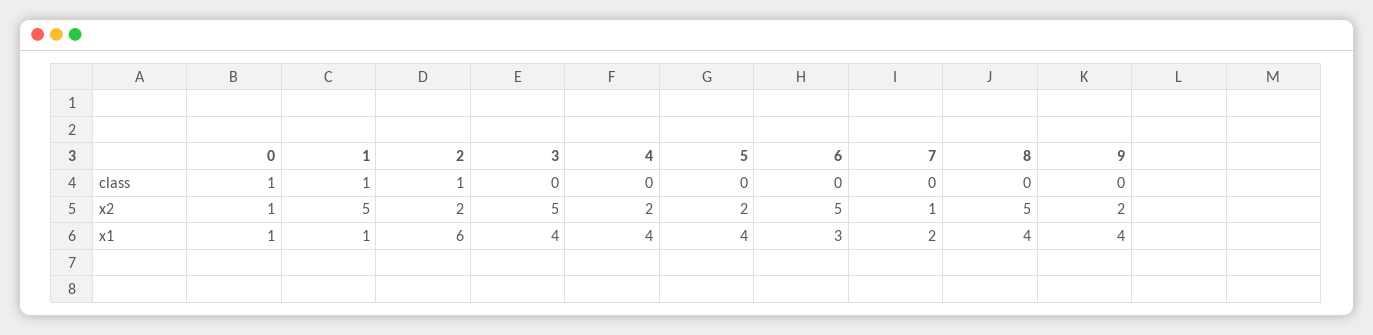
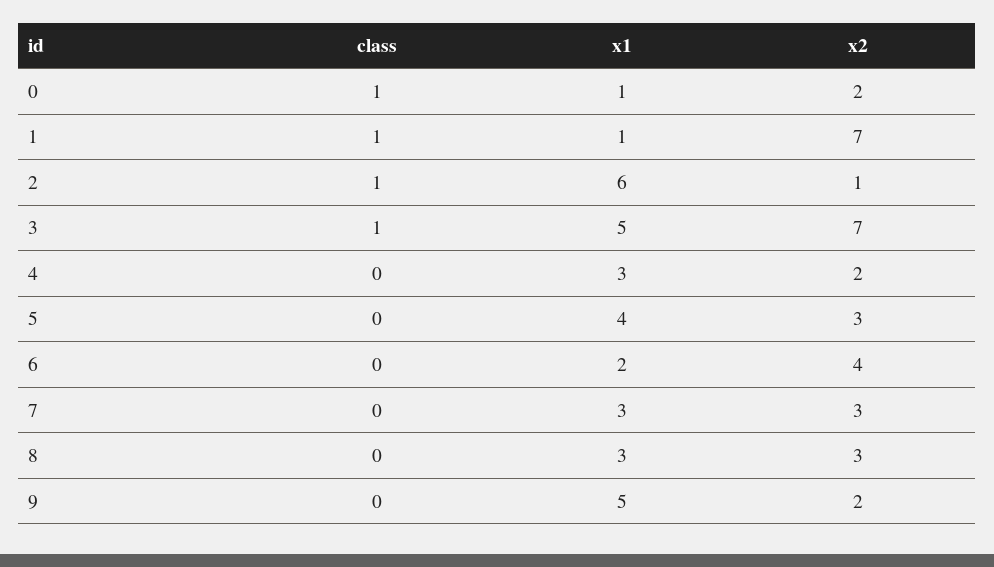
3, class: 0 -> 1
0, x2: 1 -> 2
1, x2: 5 -> 7
2, x2: 2 -> 1
3, x2: 5 -> 7
5, x2: 2 -> 3
6, x2: 5 -> 4
7, x2: 1 -> 3
8, x2: 5 -> 3
3, x1: 4 -> 5
4, x1: 4 -> 3
6, x1: 3 -> 2
7, x1: 2 -> 3
8, x1: 4 -> 3
9, x1: 4 -> 5

